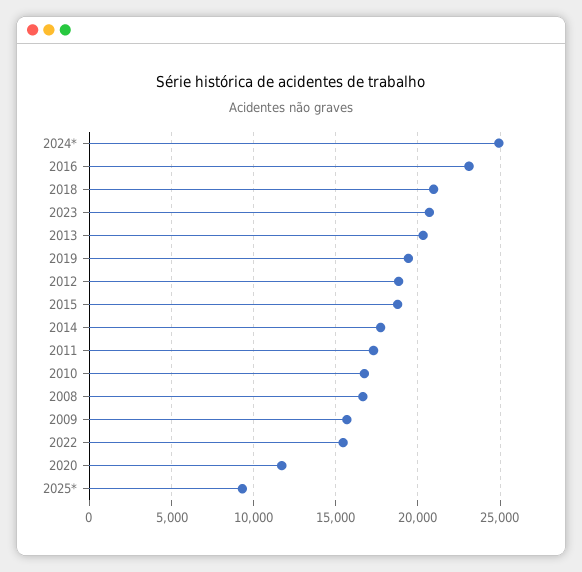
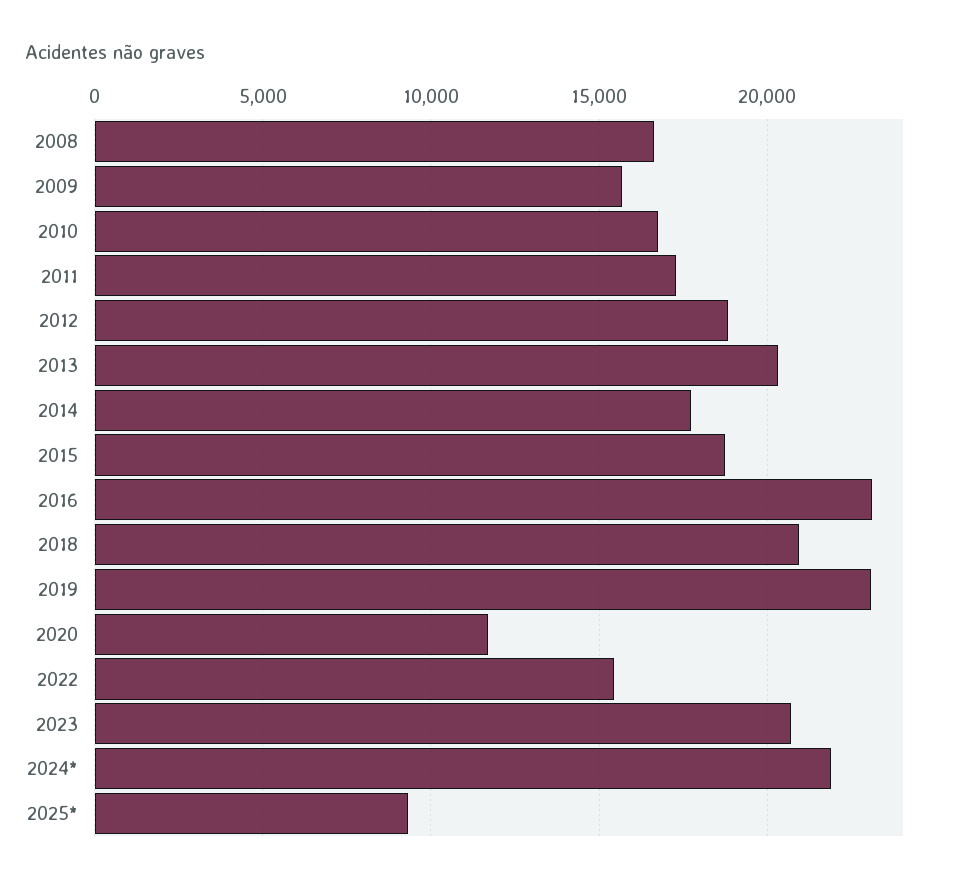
2024*: 25000 -> 22000
2019: 19500 -> 23000

